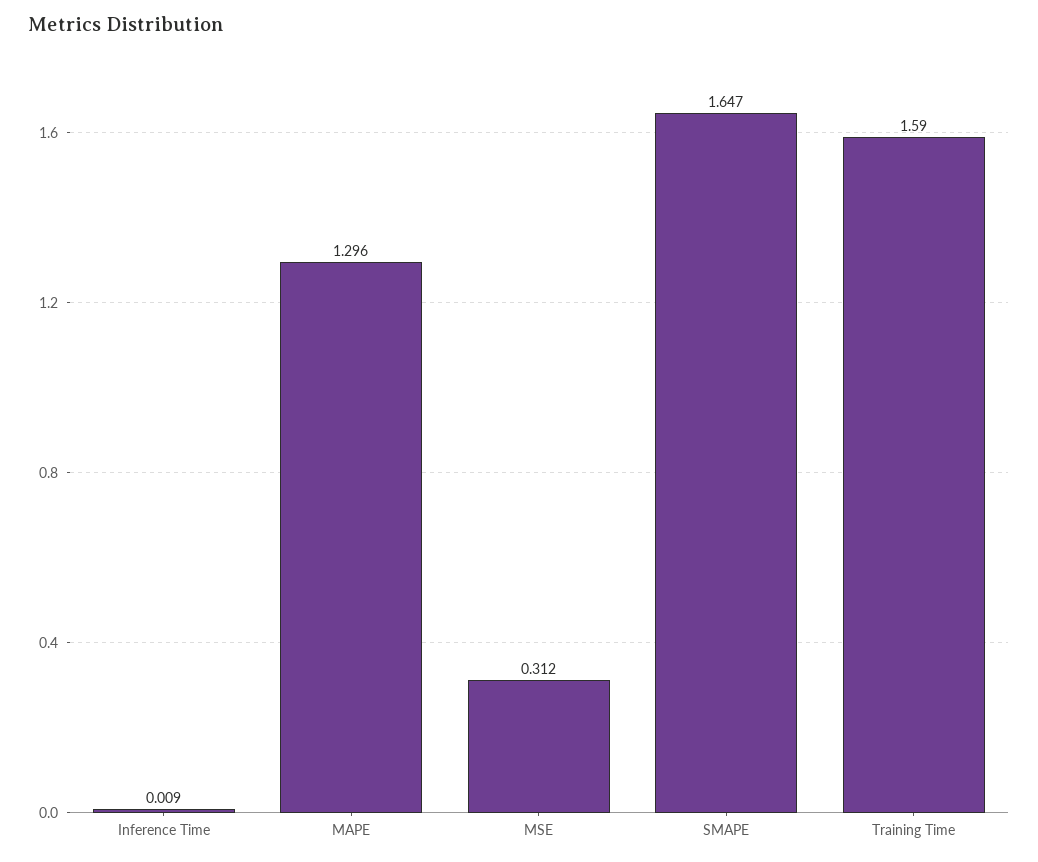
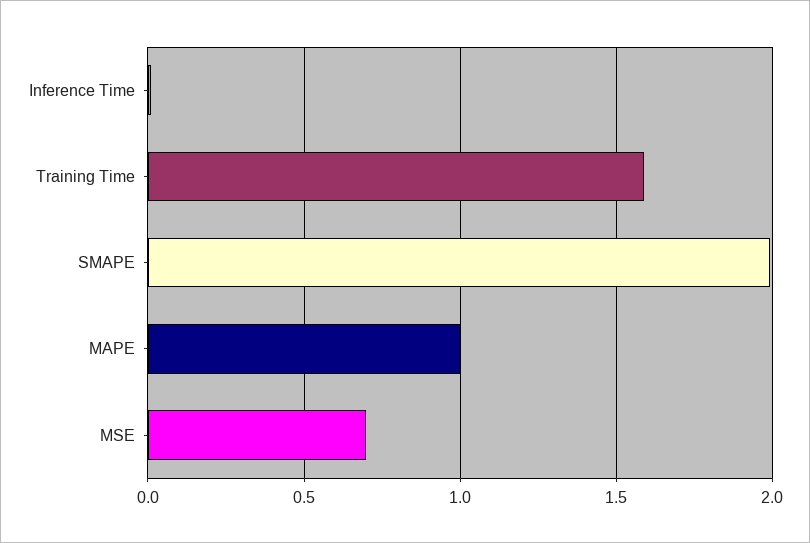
MAPE: 1.296 -> 1
MSE: 0.312 -> 0.7
SMAPE: 1.647 -> 2

